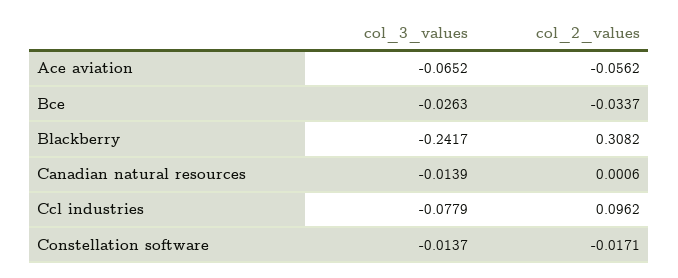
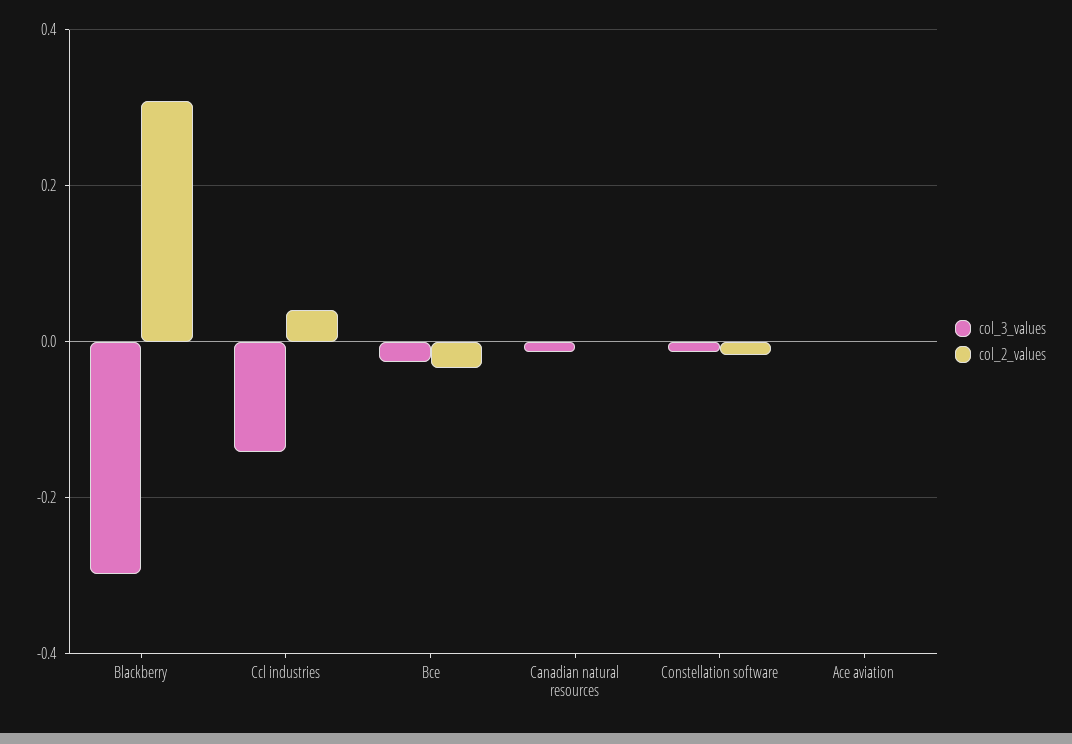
col_3_values, Ace aviation: -0.0652 -> 0
col_2_values, Ace aviation: -0.0562 -> 0
col_3_values, Blackberry: -0.2417 -> -0.3
col_3_values, Ccl industries: -0.0779 -> -0.14
col_2_values, Ccl industries: 0.0962 -> 0.04

